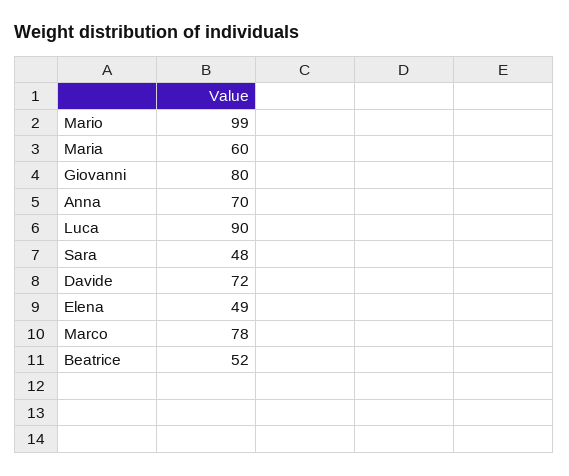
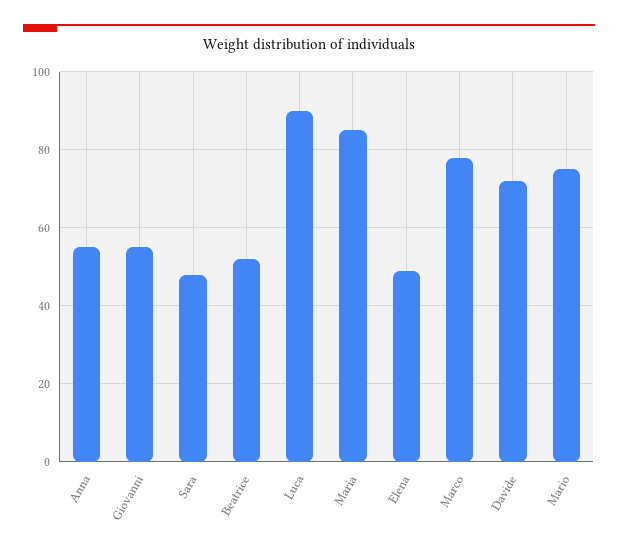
Mario: 99 -> 75
Maria: 60 -> 85
Giovanni: 80 -> 55
Anna: 70 -> 55

